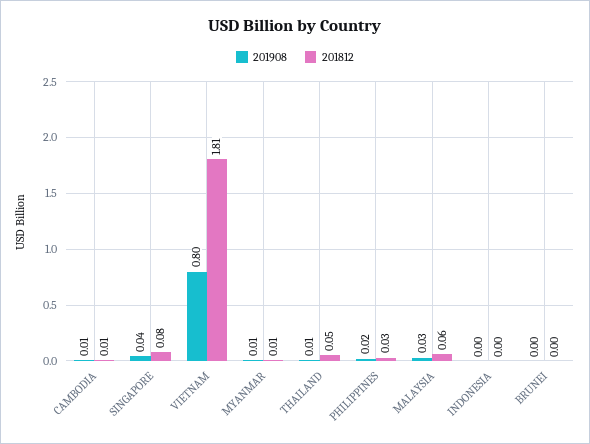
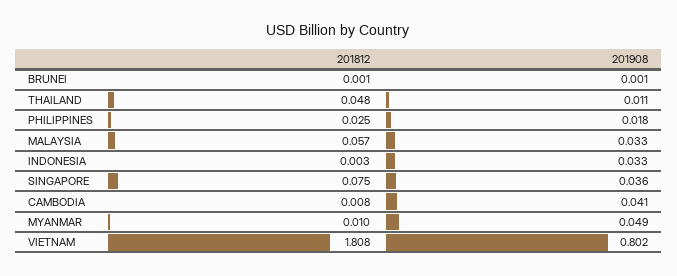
201908, CAMBODIA: 0.01 -> 0.041
201908, MYANMAR: 0.01 -> 0.049
201908, INDONESIA: 0 -> 0.033

